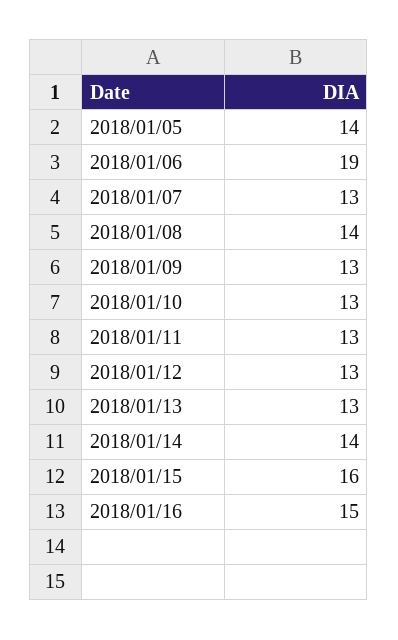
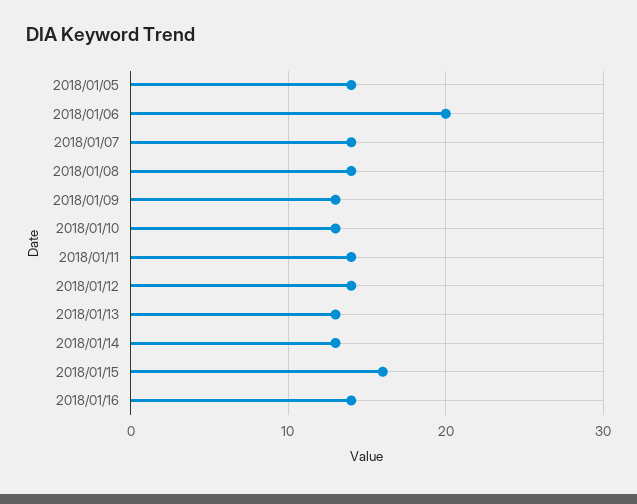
2018/01/06: 19 -> 20
2018/01/07: 13 -> 14
2018/01/11: 13 -> 14
2018/01/12: 13 -> 14
2018/01/14: 14 -> 13
2018/01/16: 15 -> 14

